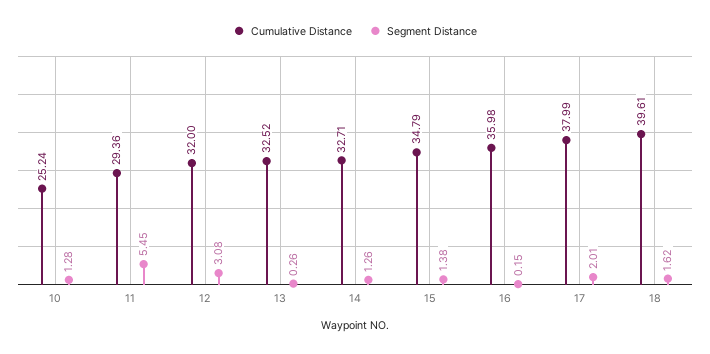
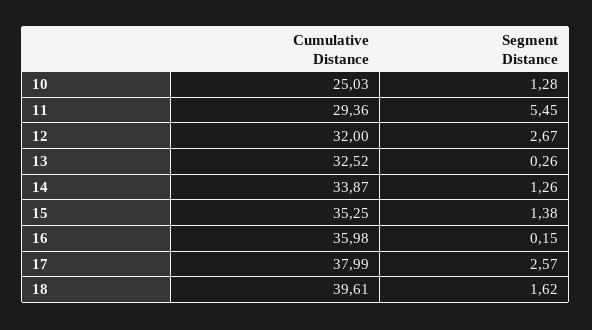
Cumulative Distance, 10: 25.24 -> 25.03
Segment Distance, 12: 3.08 -> 2.67
Cumulative Distance, 14: 32.71 -> 33.87
Cumulative Distance, 15: 34.79 -> 35.25
Segment Distance, 17: 2.01 -> 2.57

